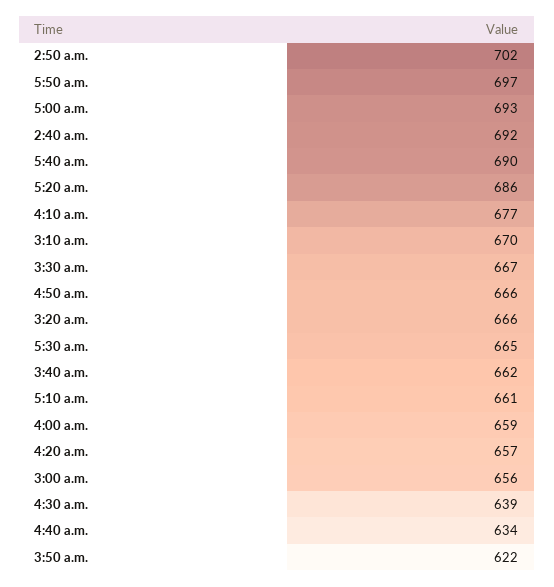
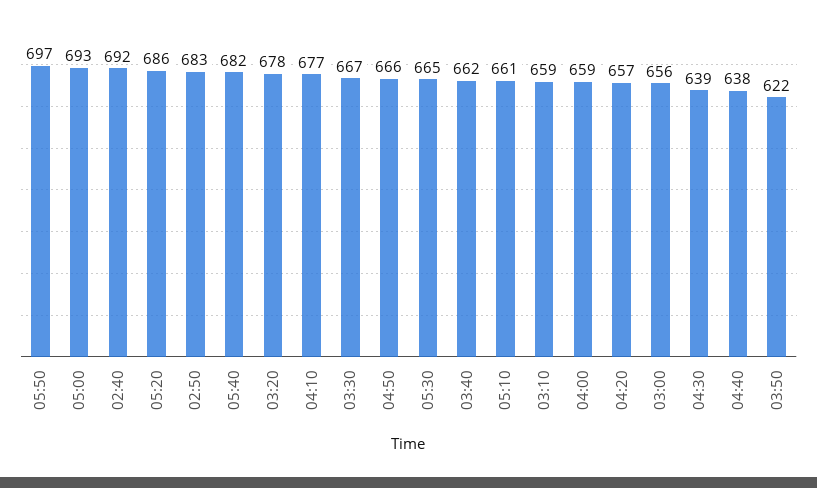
2:50 a.m.: 702 -> 683
5:40 a.m.: 690 -> 682
3:10 a.m.: 670 -> 659
3:20 a.m.: 666 -> 678
4:40 a.m.: 634 -> 638

